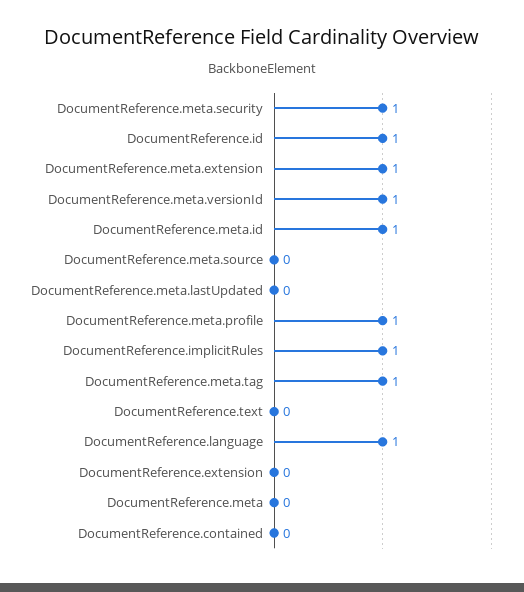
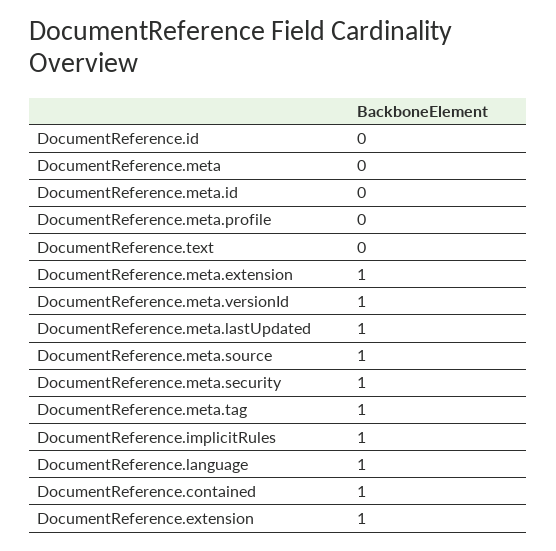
DocumentReference.id: 1 -> 0
DocumentReference.meta.id: 1 -> 0
DocumentReference.meta.source: 0 -> 1
DocumentReference.meta.lastUpdated: 0 -> 1
DocumentReference.meta.profile: 1 -> 0
DocumentReference.extension: 0 -> 1
DocumentReference.contained: 0 -> 1

